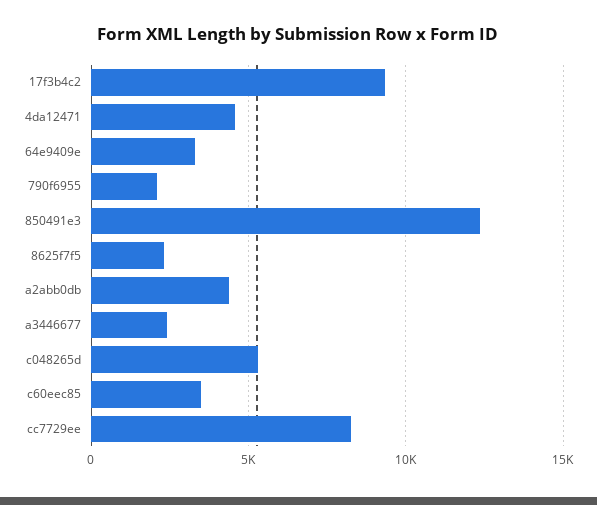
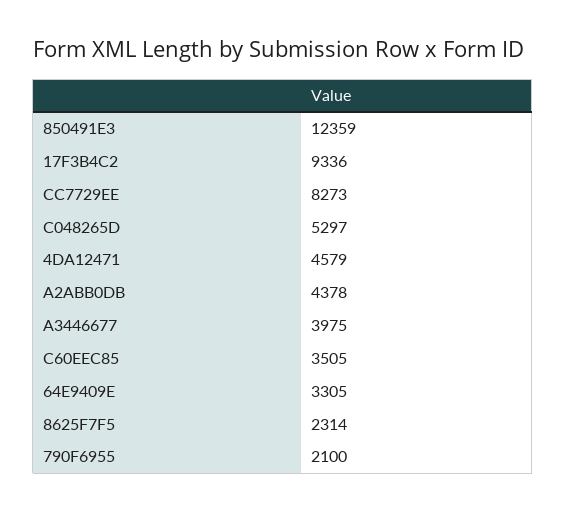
a3446677: 2500 -> 3975

